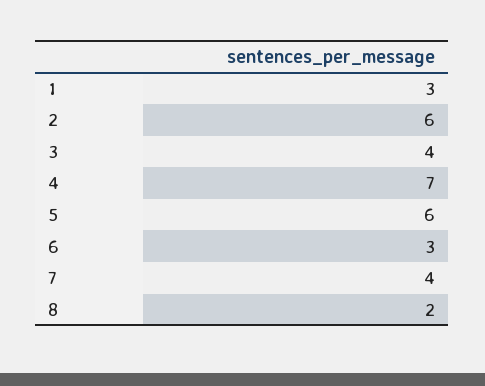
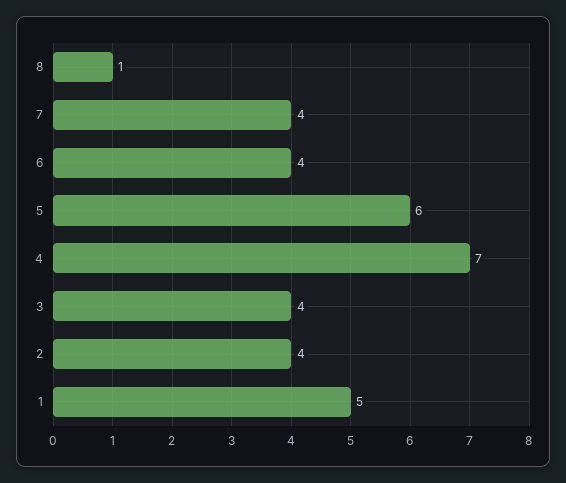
1: 3 -> 5
2: 6 -> 4
6: 3 -> 4
8: 2 -> 1

